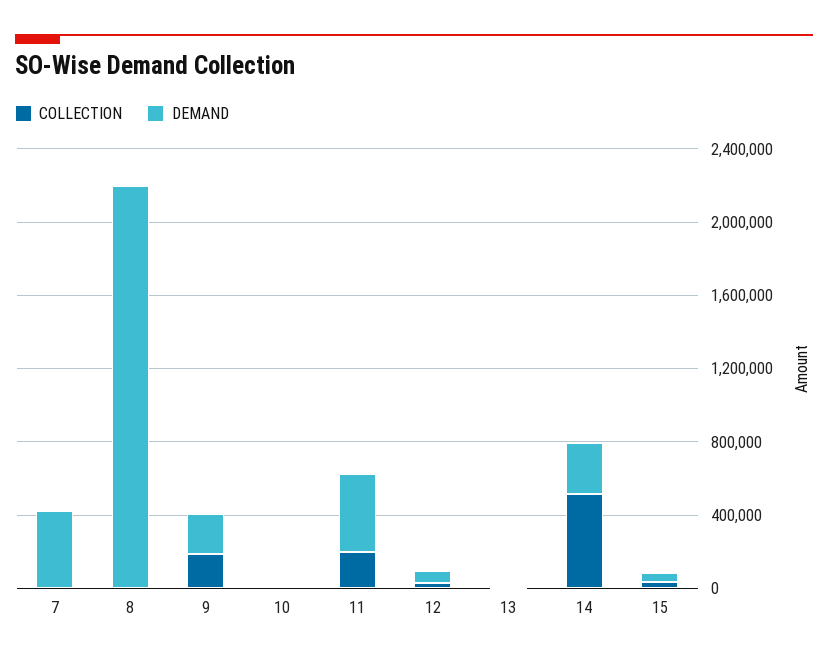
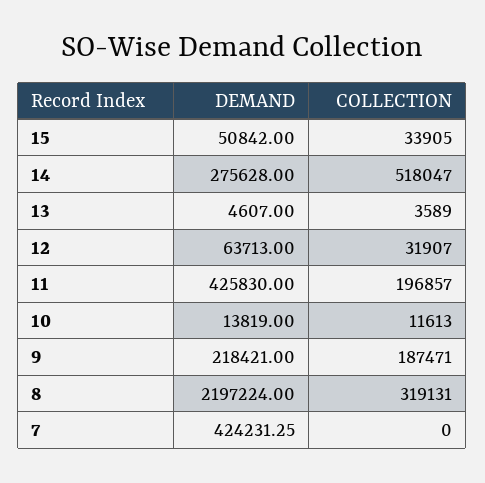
COLLECTION, 8: 0 -> 319131

